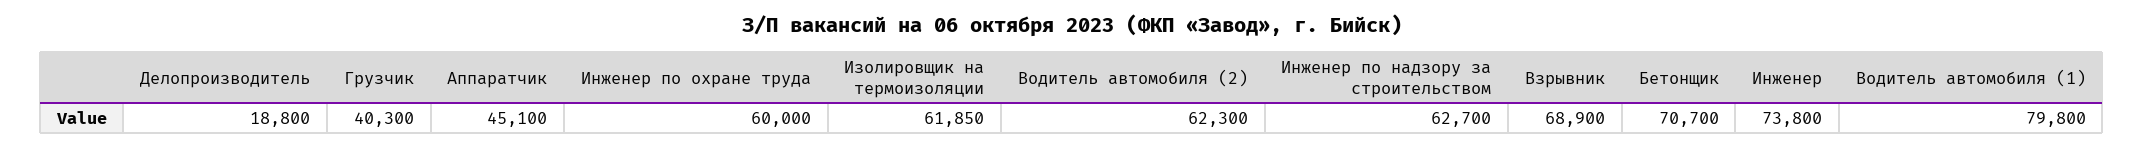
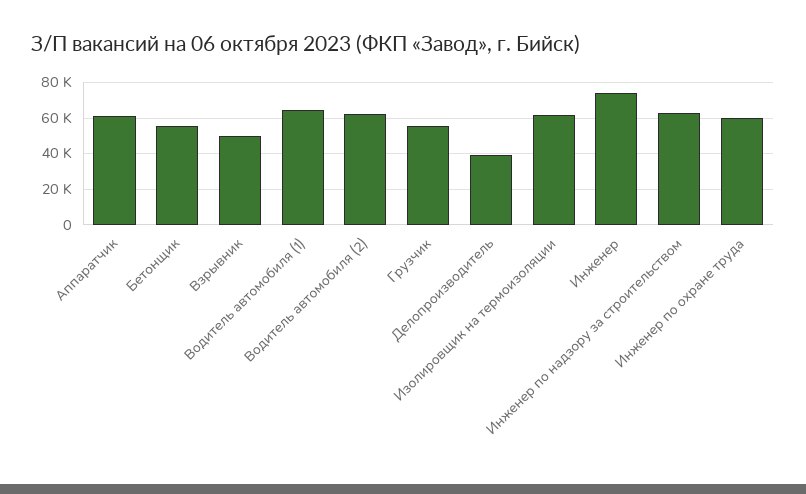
Делопроизводитель: 18800 -> 40000
Грузчик: 40300 -> 55000
Аппаратчик: 45100 -> 60000
Взрывник: 68900 -> 50000
Бетонщик: 70700 -> 55000
Водитель автомобиля (1): 79800 -> 65000

